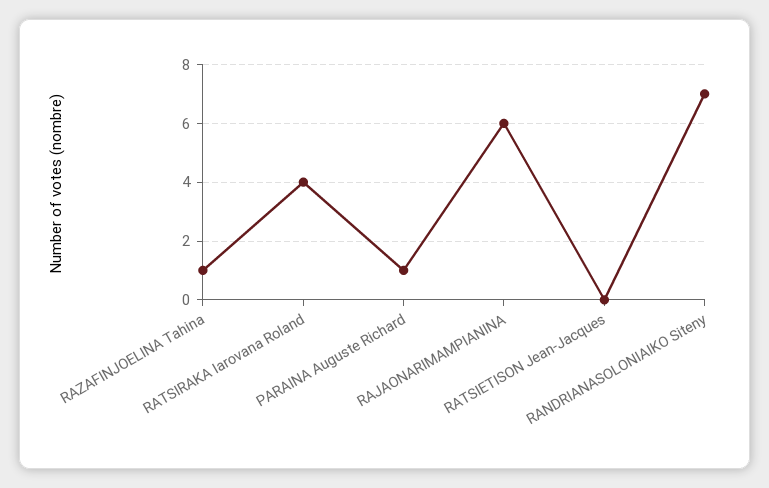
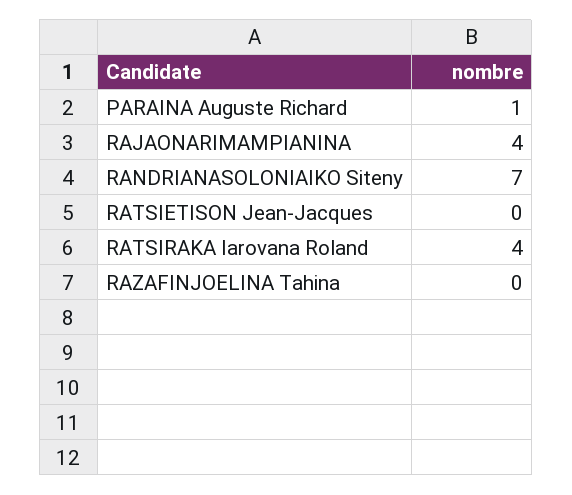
RAZAFINJOELINA Tahina: 1 -> 0
RAJAONARIMAMPIANINA: 6 -> 4

